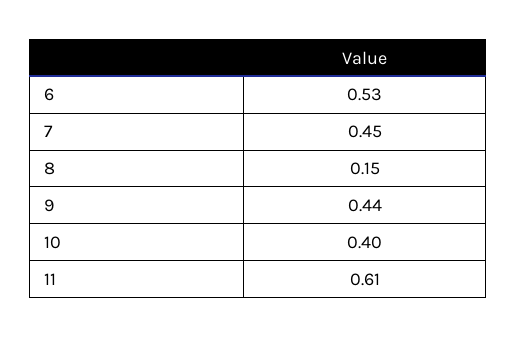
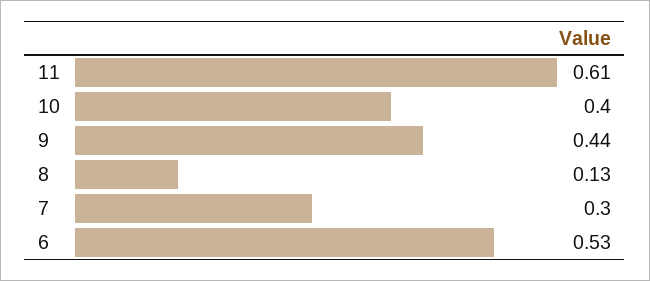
7: 0.45 -> 0.3
8: 0.15 -> 0.13

